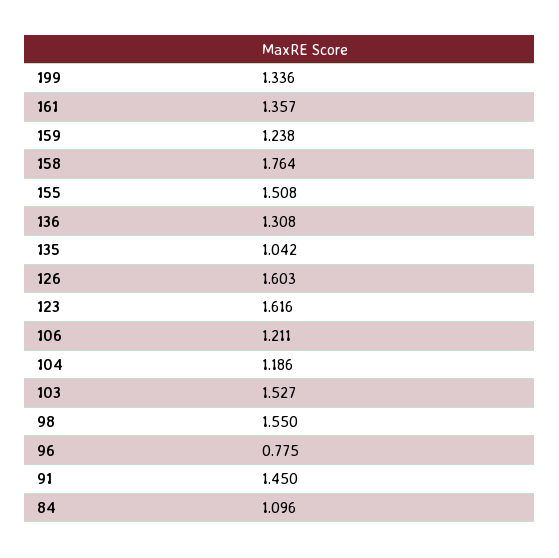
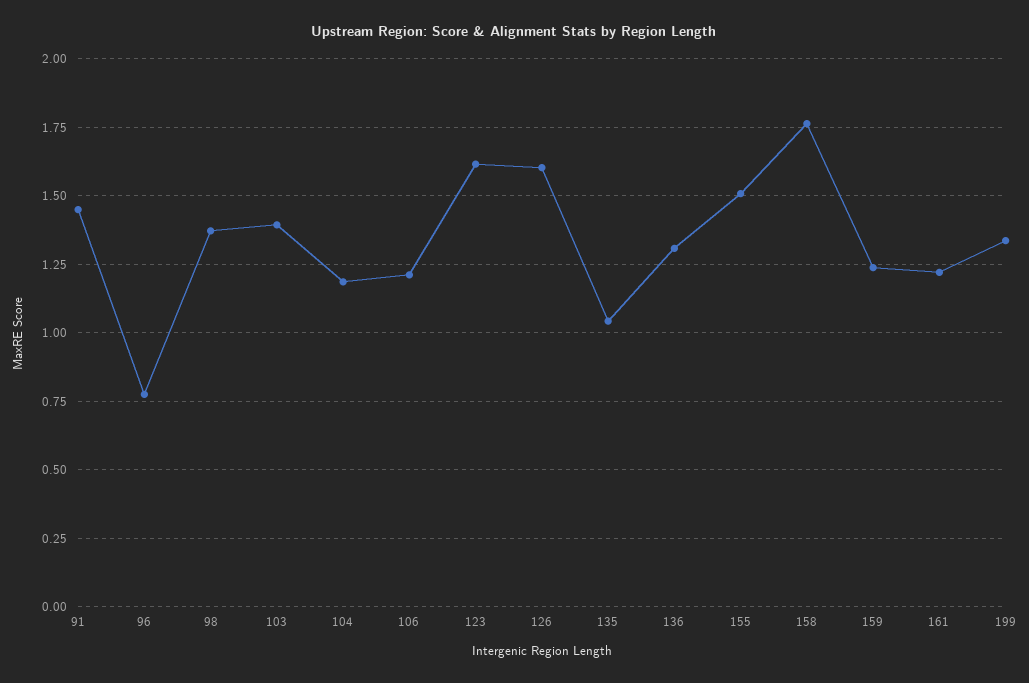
161: 1.357 -> 1.225
103: 1.527 -> 1.4
98: 1.55 -> 1.375
84: 1.096 -> none

